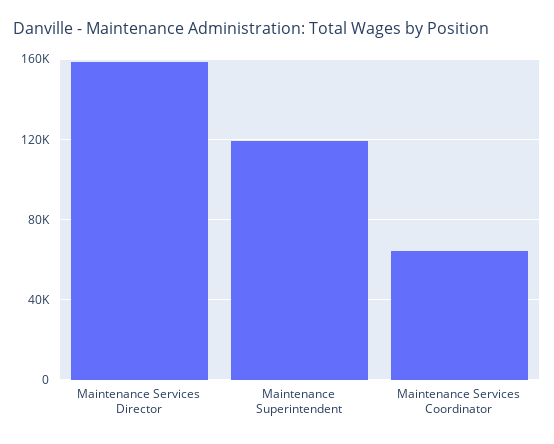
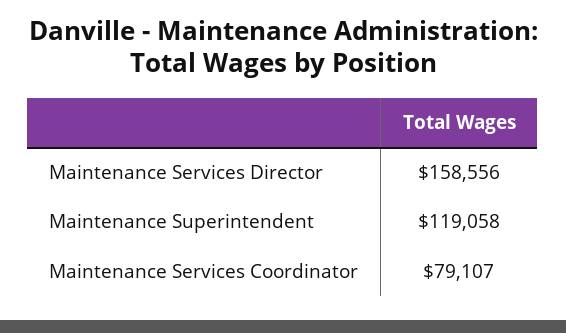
Maintenance Services Coordinator: 65000 -> 79107

